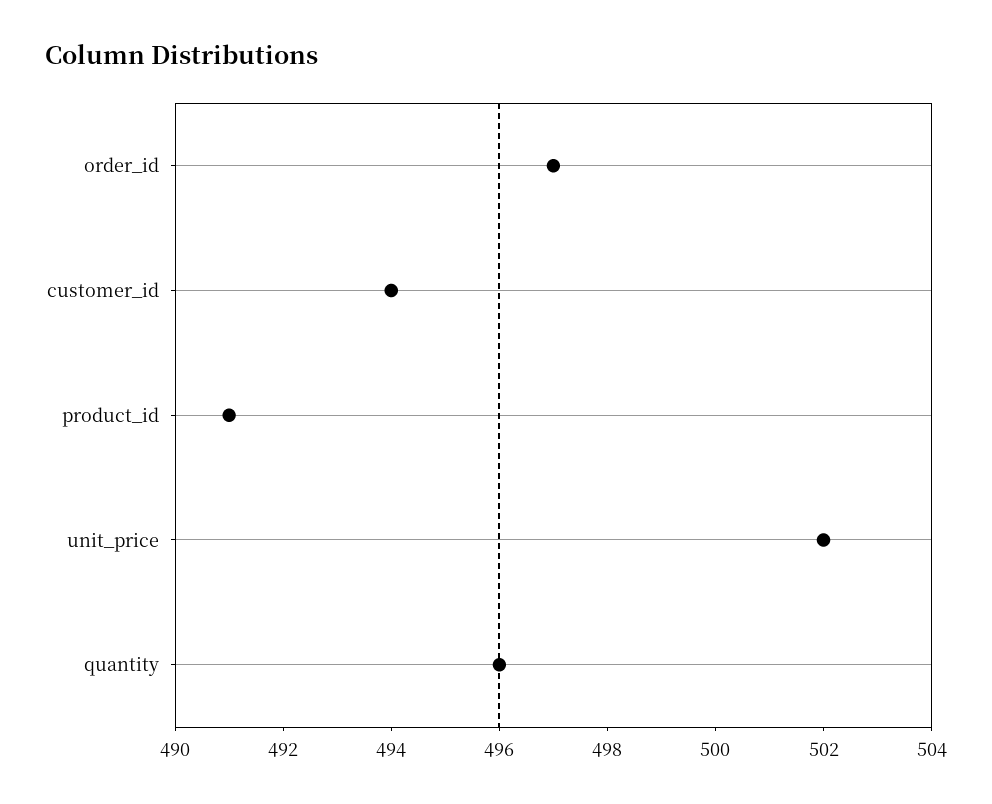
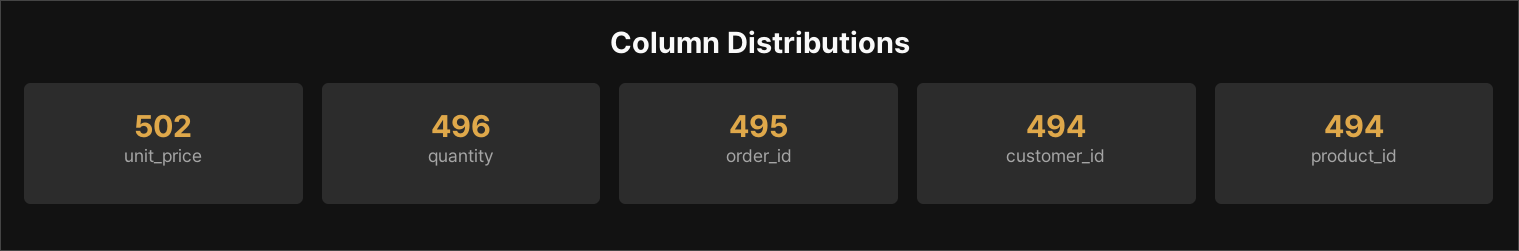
order_id: 497 -> 495
product_id: 491 -> 494

